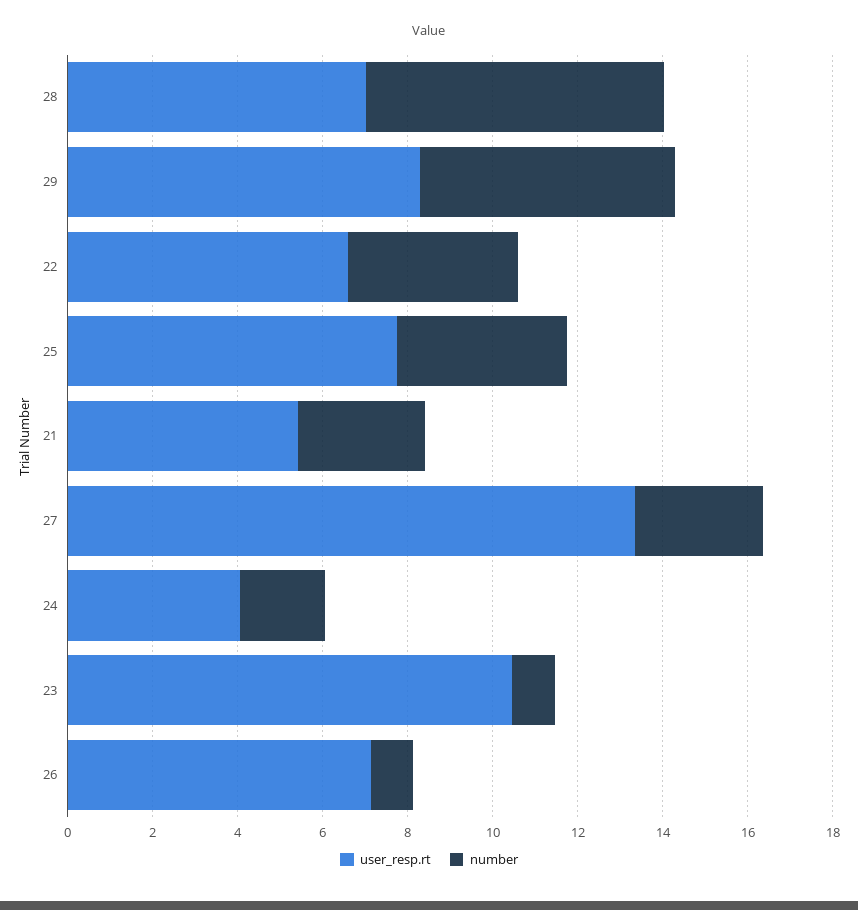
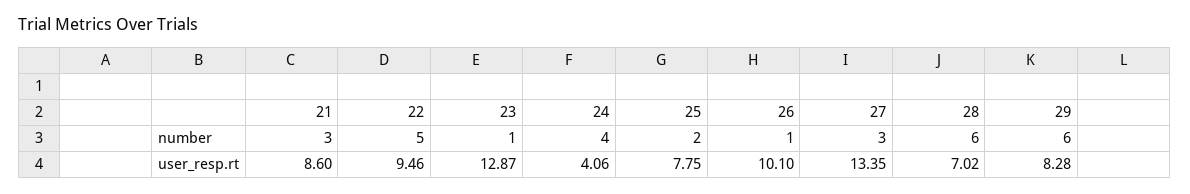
number, 28: 7 -> 6
user_resp.rt, 22: 6.5 -> 9.46
number, 22: 4 -> 5
number, 25: 4 -> 2
user_resp.rt, 21: 5.5 -> 8.6
number, 24: 2 -> 4
user_resp.rt, 23: 10.5 -> 12.87
user_resp.rt, 26: 7 -> 10.1

